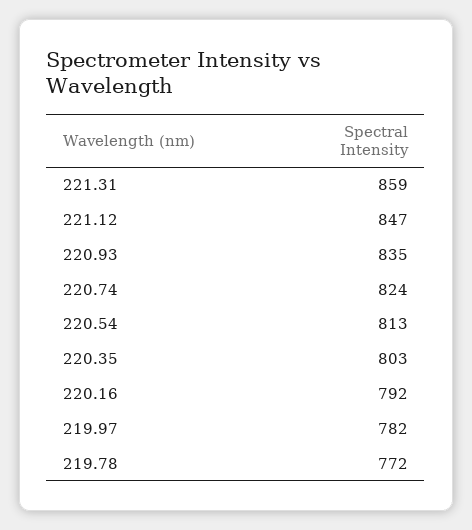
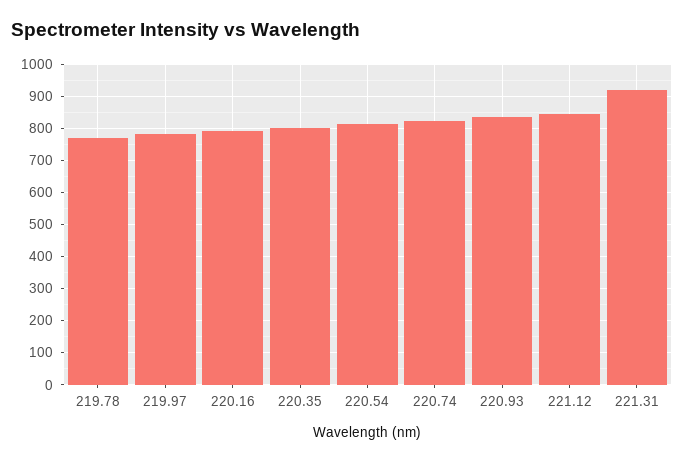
221.31: 859 -> 920

